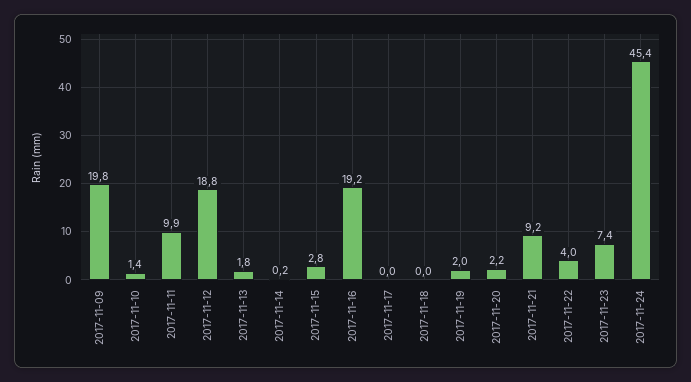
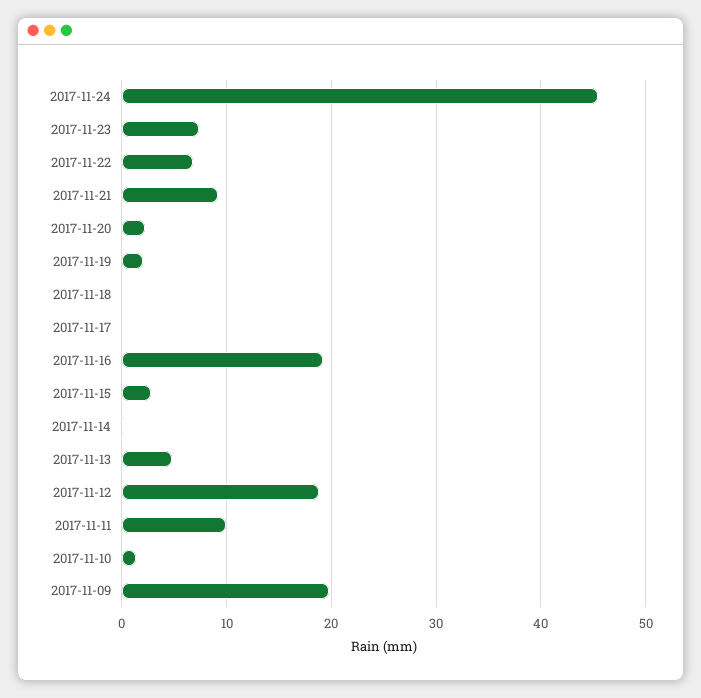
2017-11-13: 1.8 -> 5
2017-11-22: 4 -> 7

